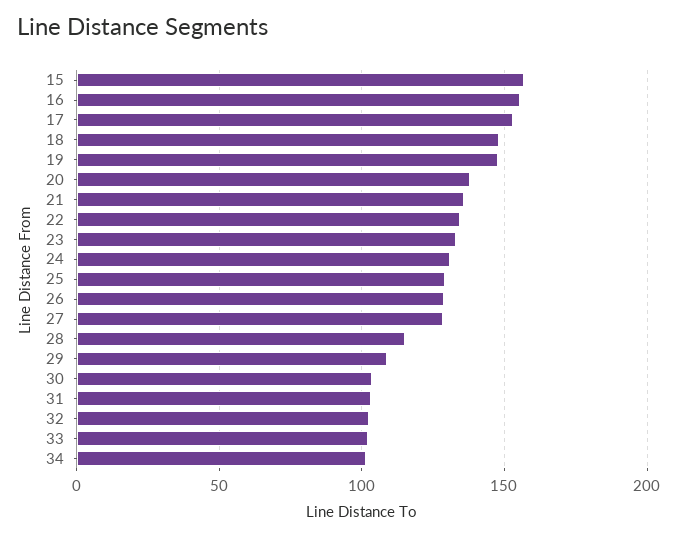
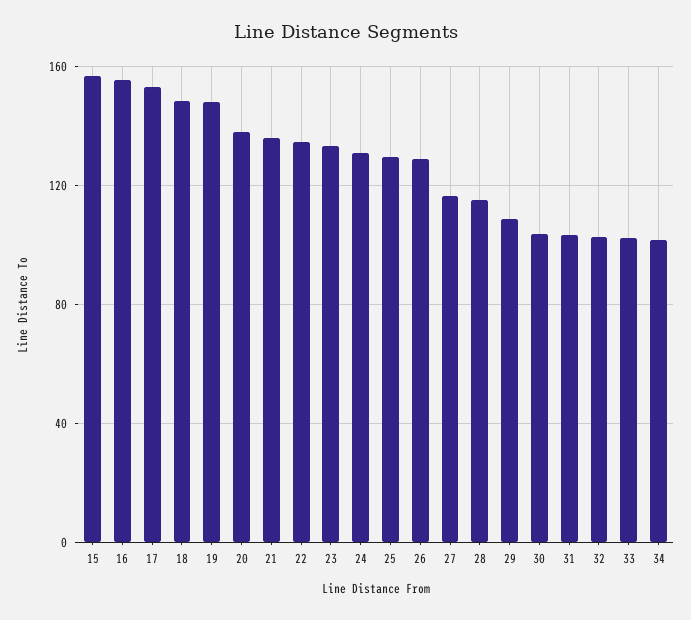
27: 130 -> 115

